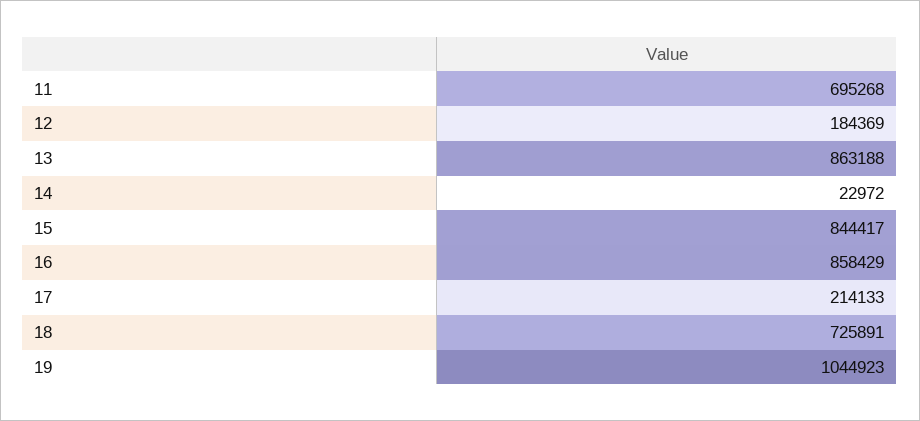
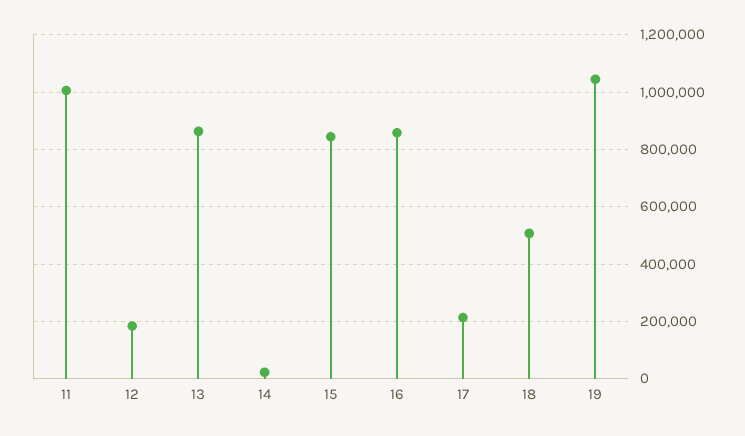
11: 695268 -> 1000000
18: 725891 -> 500000

